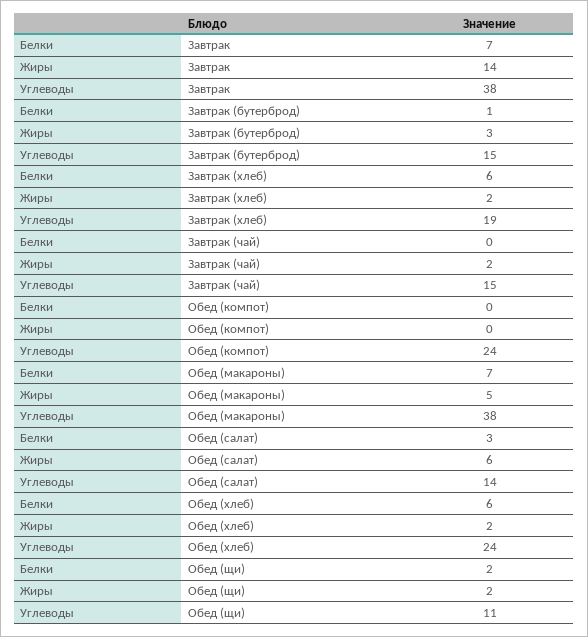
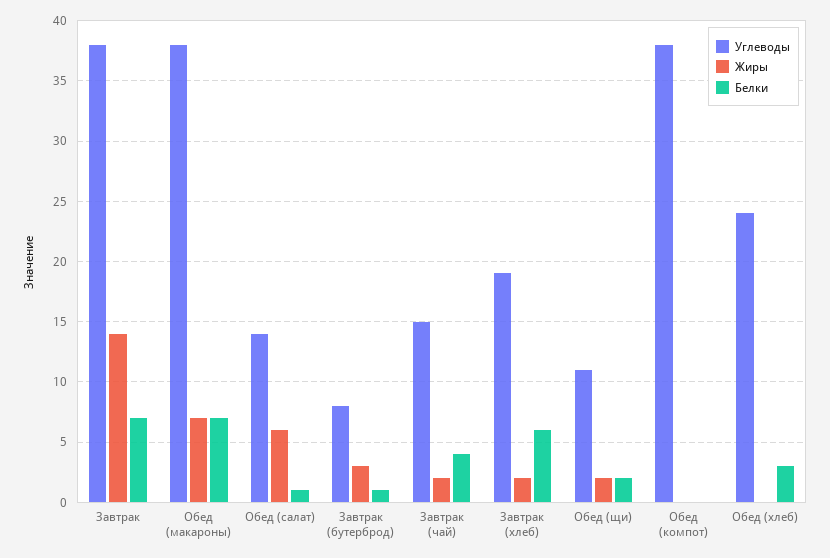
Углеводы, Завтрак (бутерброд): 15 -> 8
Белки, Завтрак (чай): 0 -> 4
Углеводы, Обед (компот): 24 -> 38
Жиры, Обед (макароны): 5 -> 7
Белки, Обед (салат): 3 -> 1
Белки, Обед (хлеб): 6 -> 3
Жиры, Обед (хлеб): 2 -> 0

